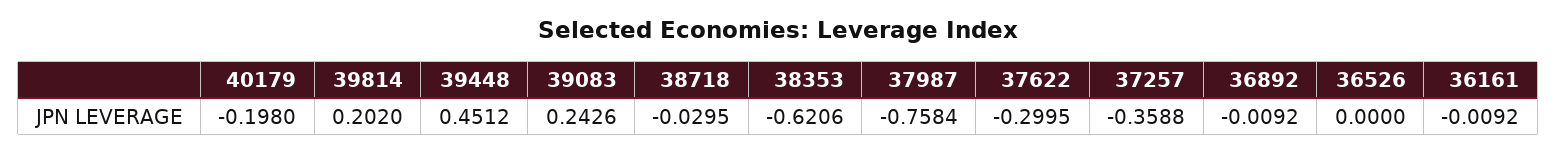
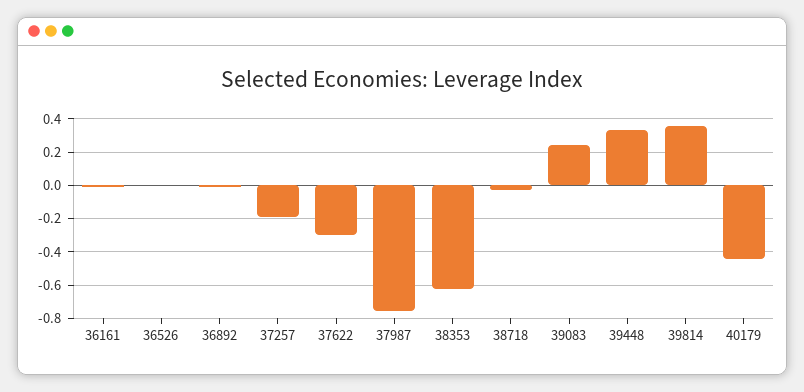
40179: -0.198 -> -0.45
39814: 0.202 -> 0.35
39448: 0.4512 -> 0.35
37257: -0.3588 -> -0.2

